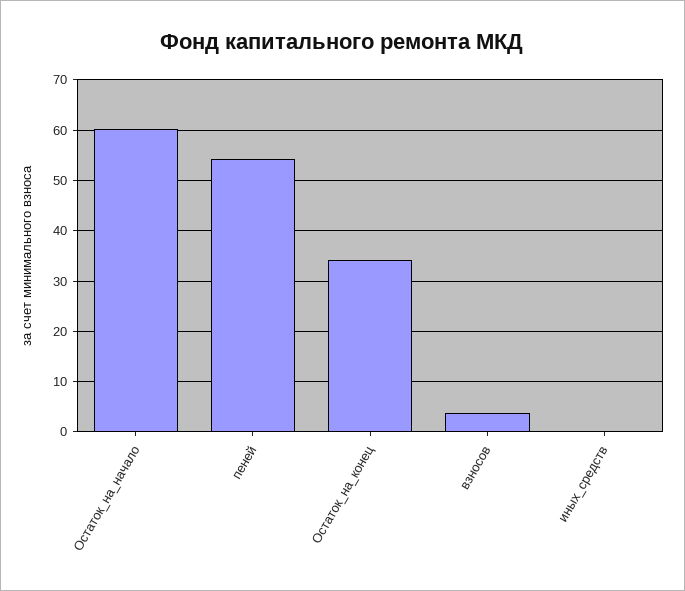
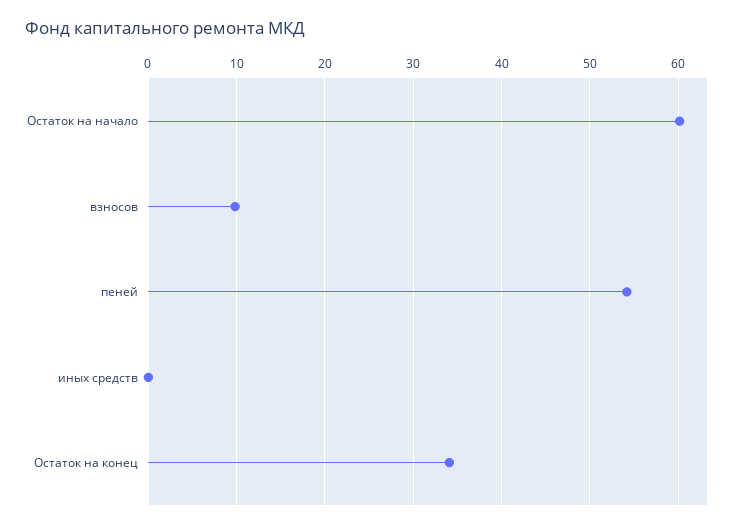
взносов: 4 -> 10

